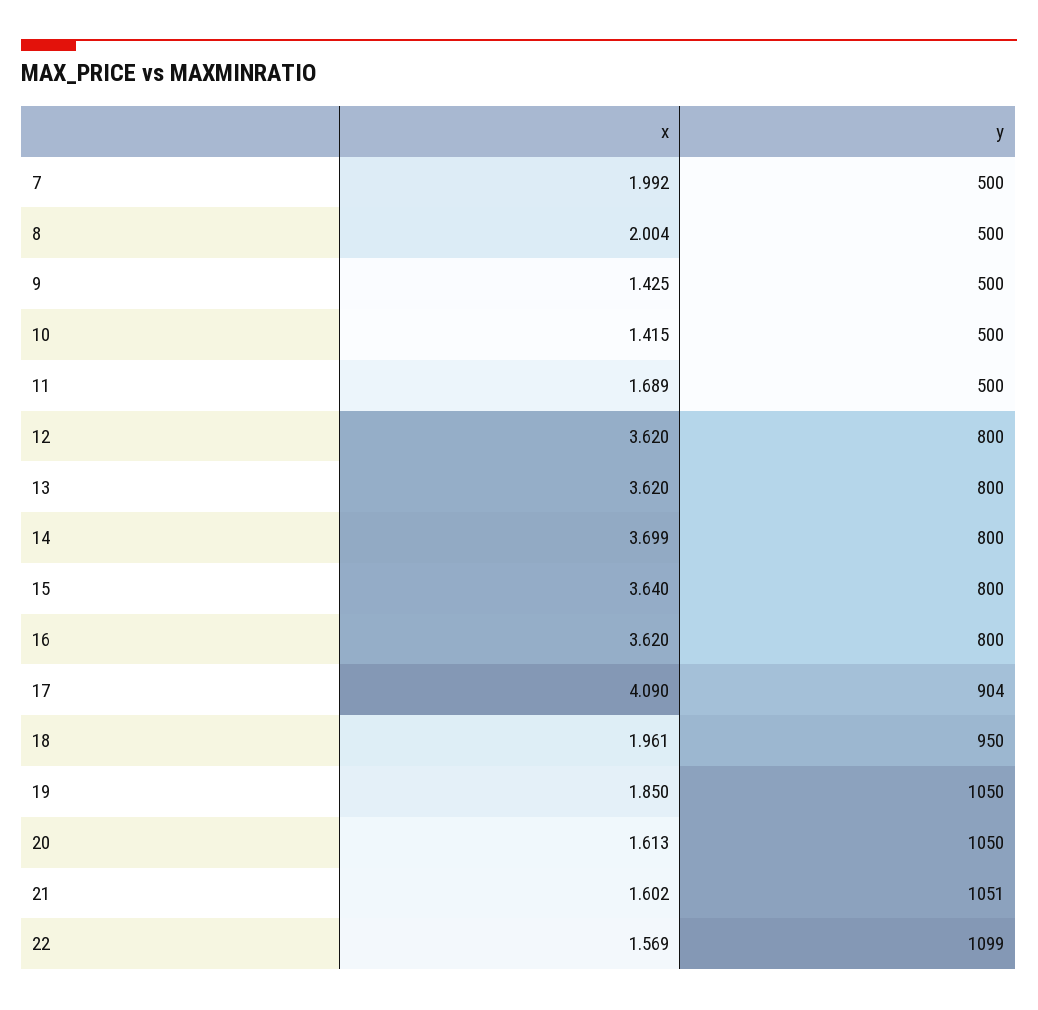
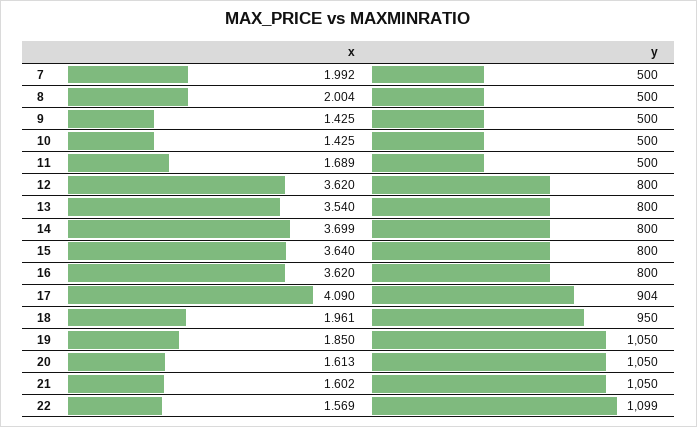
x, 10: 1.415 -> 1.425
x, 13: 3.62 -> 3.54
y, 21: 1051 -> 1050

